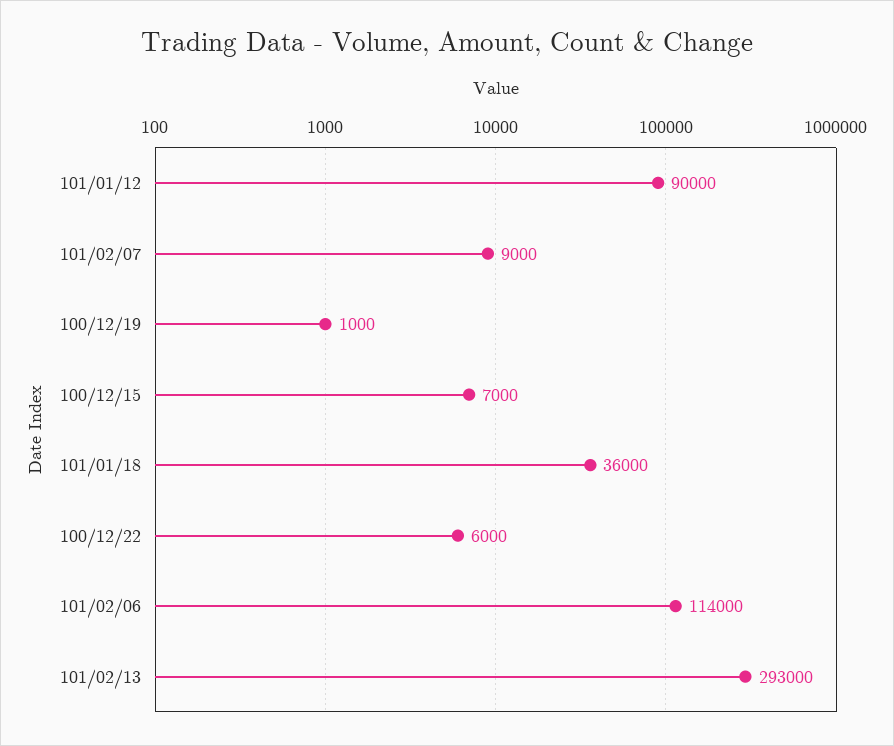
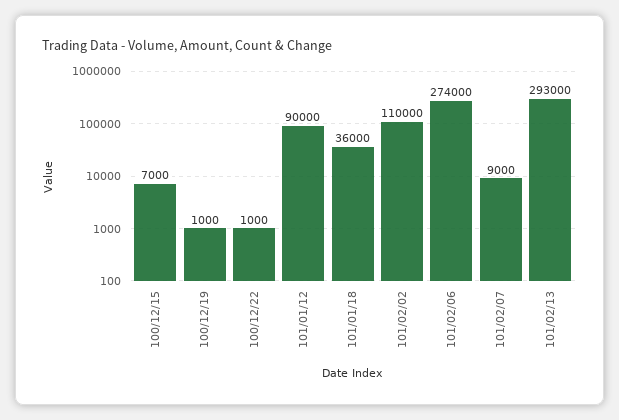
100/12/22: 6000 -> 1000
101/02/06: 114000 -> 274000
101/02/02: none -> 110000

